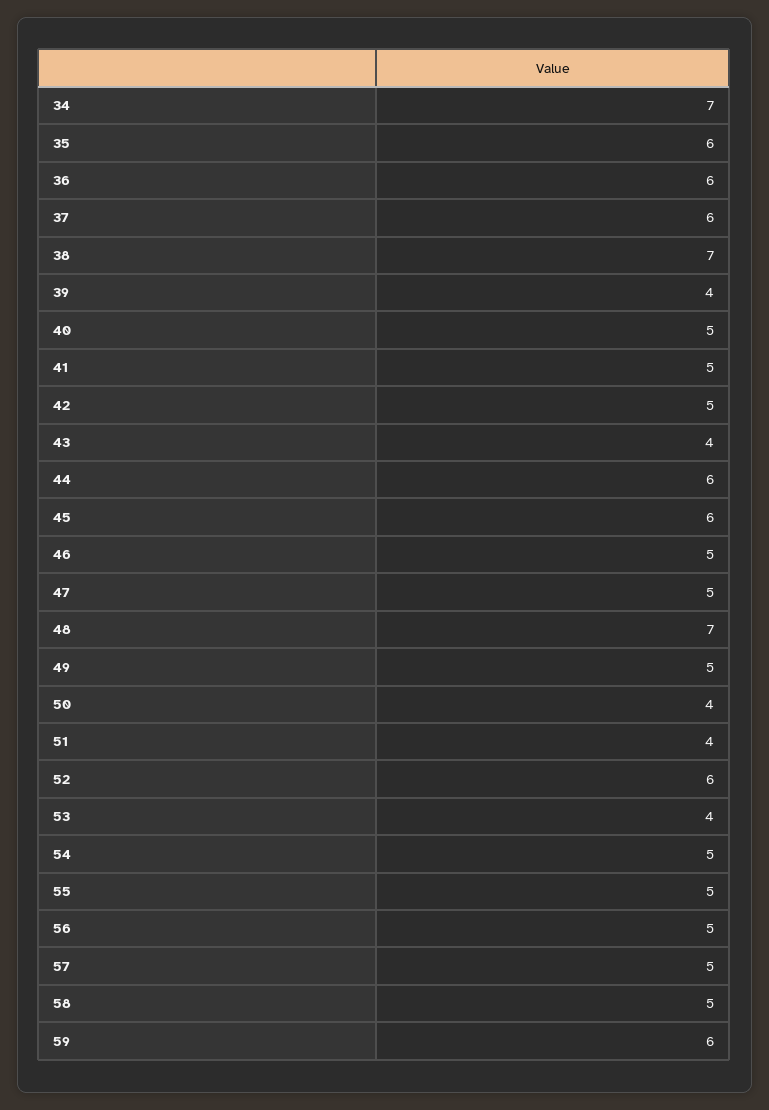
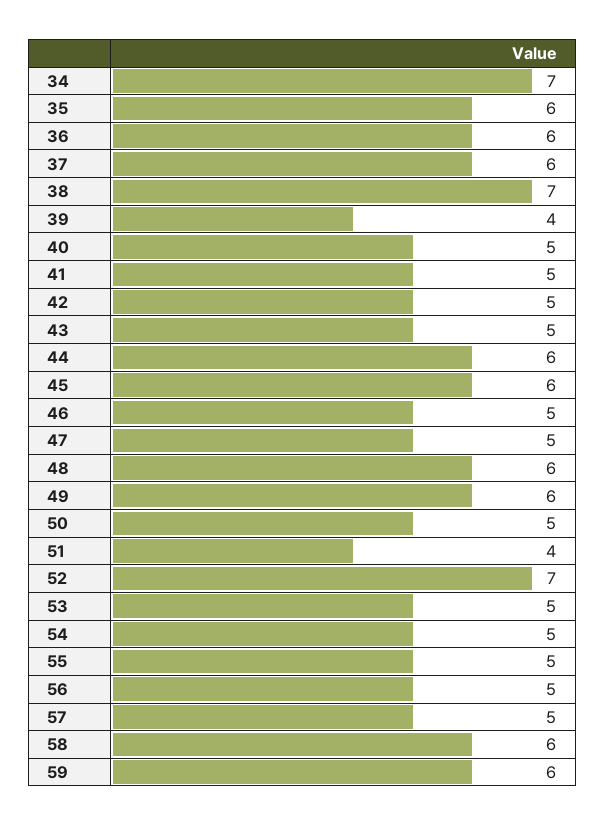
43: 4 -> 5
48: 7 -> 6
49: 5 -> 6
50: 4 -> 5
52: 6 -> 7
53: 4 -> 5
58: 5 -> 6

